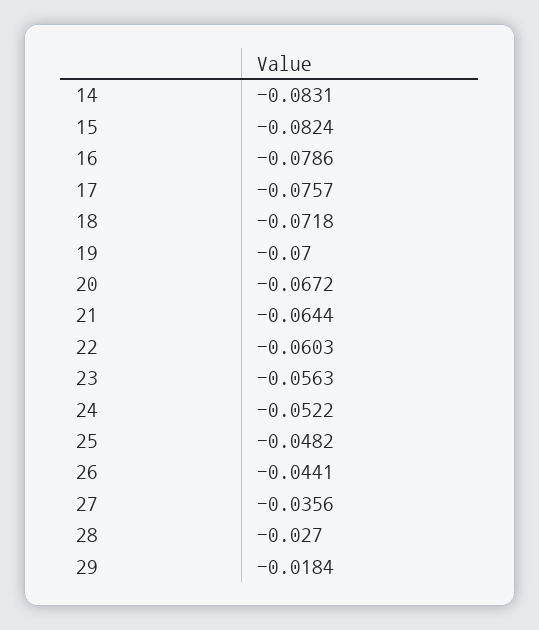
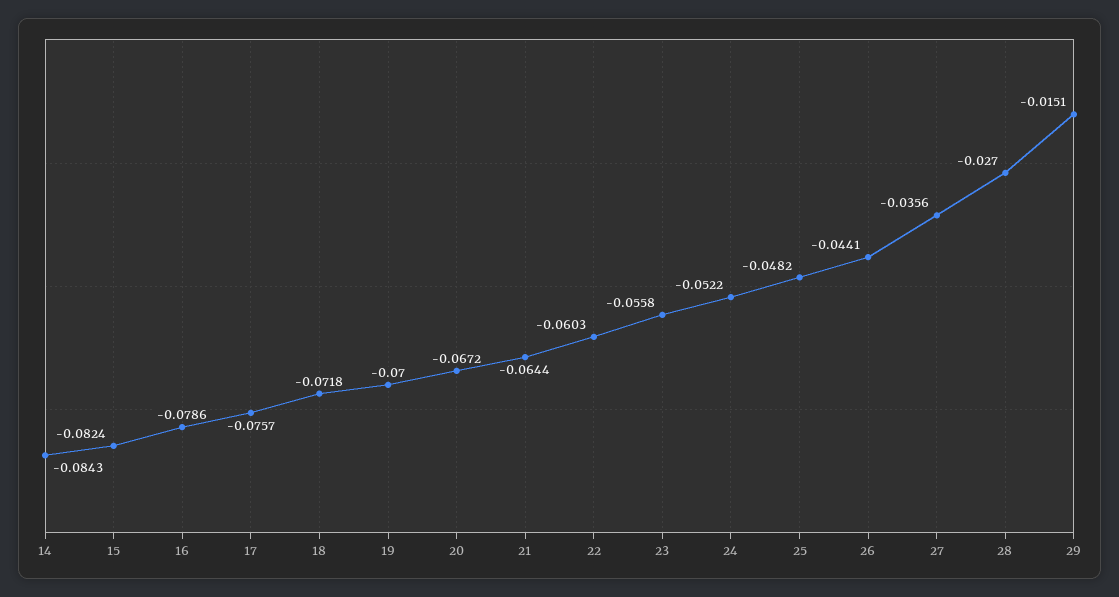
14: -0.0831 -> -0.0843
23: -0.0563 -> -0.0558
29: -0.0184 -> -0.0151

